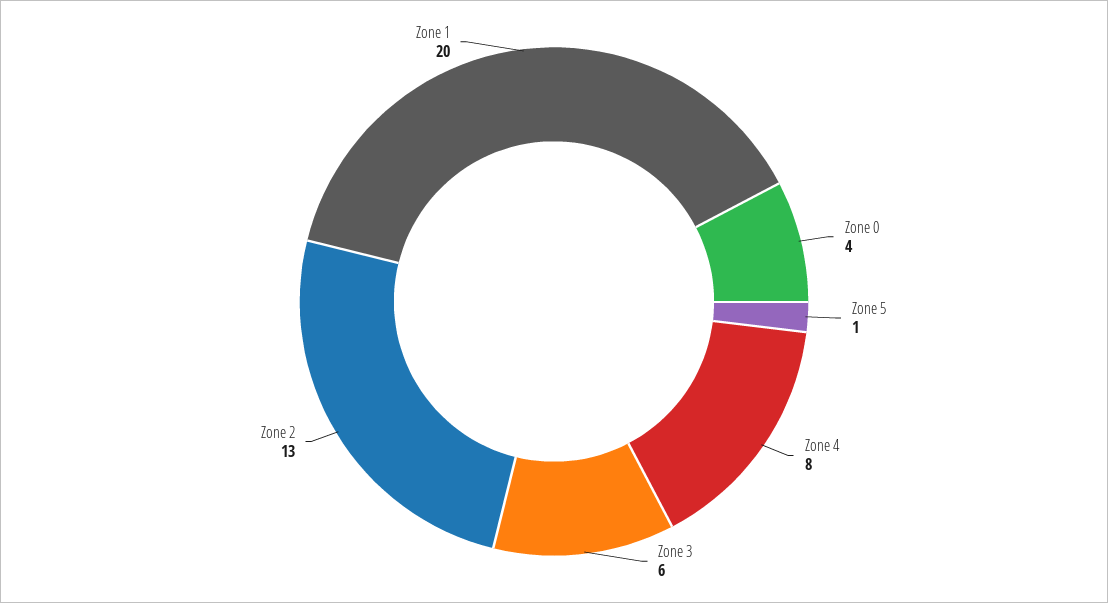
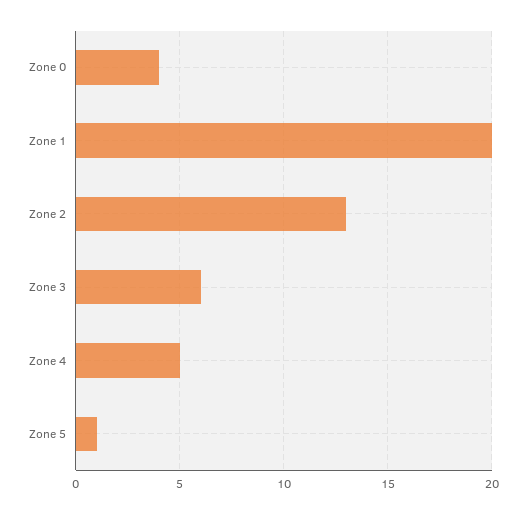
Zone 4: 8 -> 5

